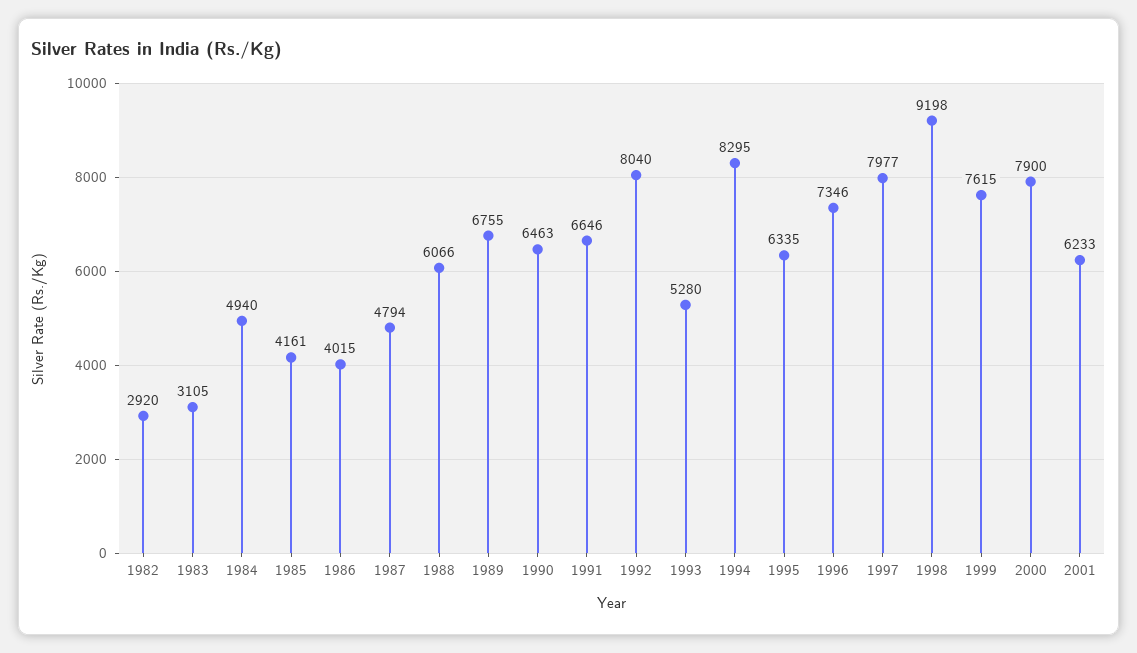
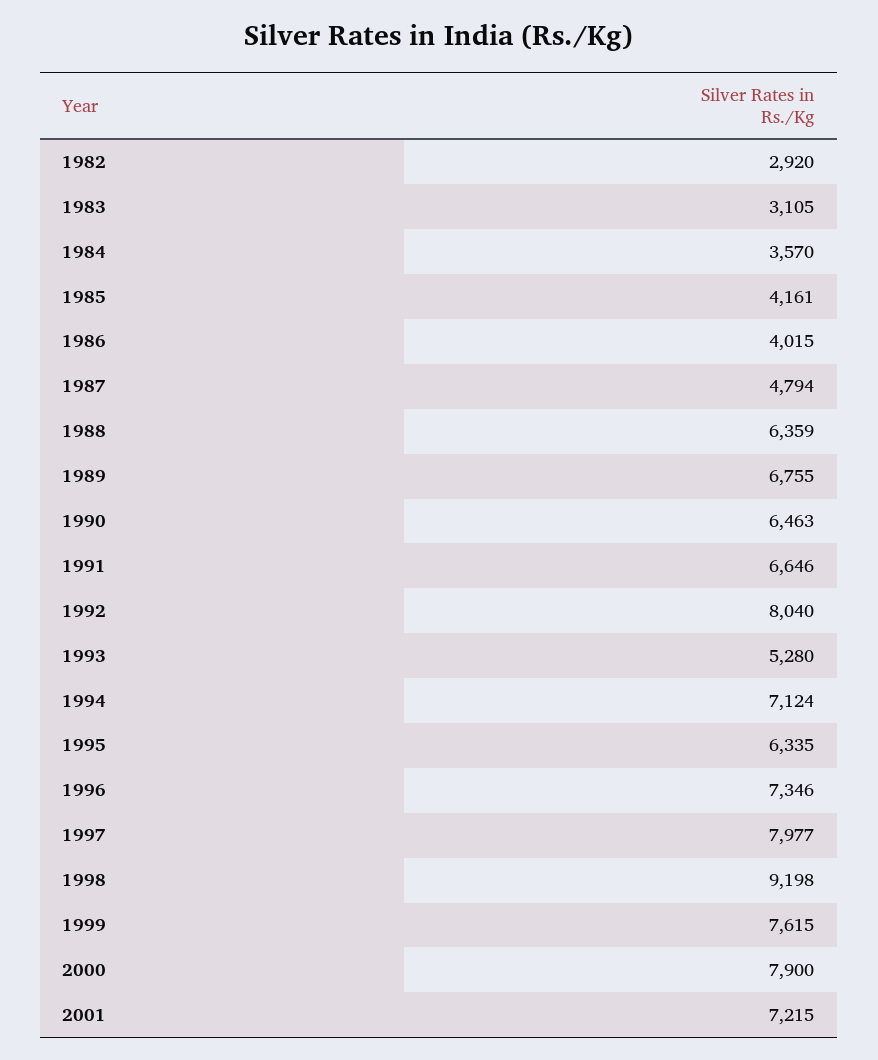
1984: 4940 -> 3570
1988: 6066 -> 6359
1994: 8295 -> 7124
2001: 6233 -> 7215

